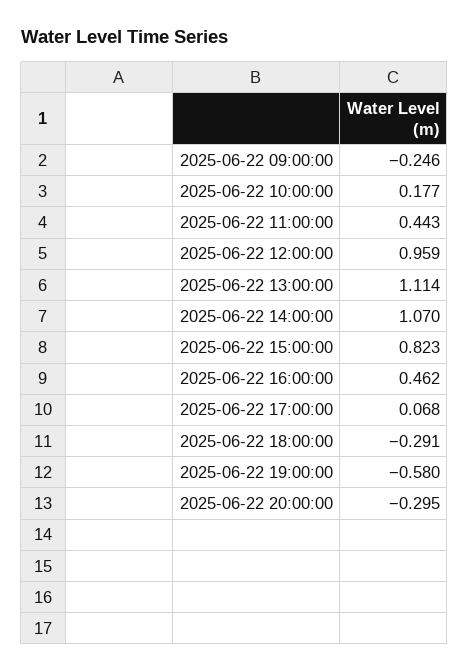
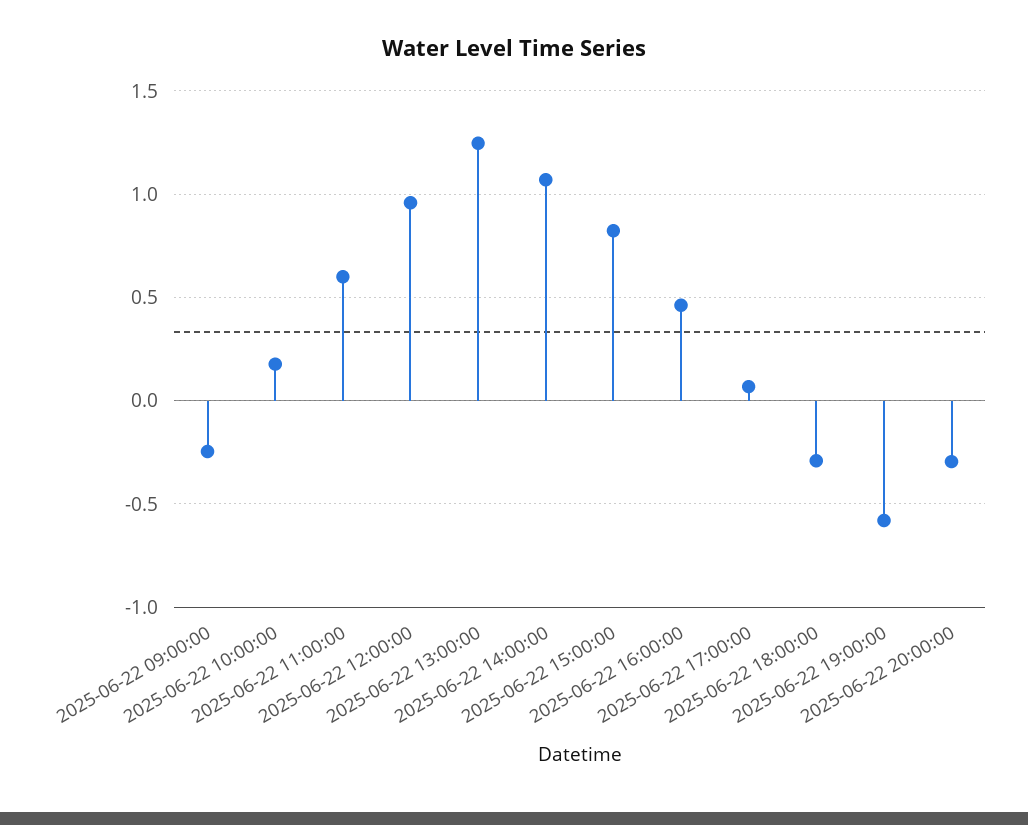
2025-06-22 11:00:00: 0.443 -> 0.6
2025-06-22 13:00:00: 1.114 -> 1.25

